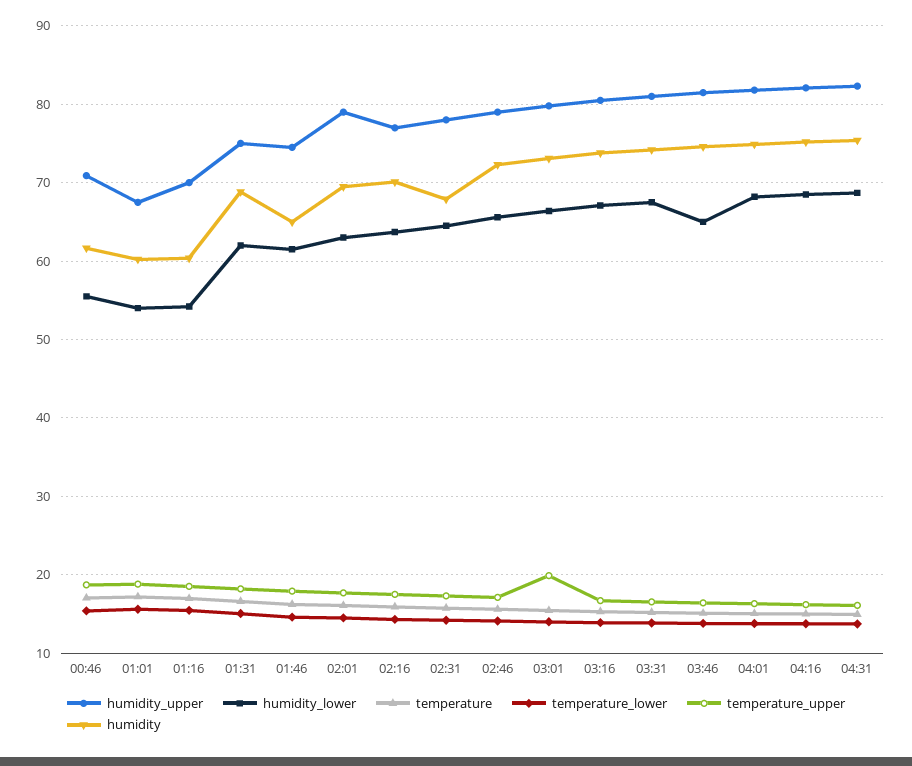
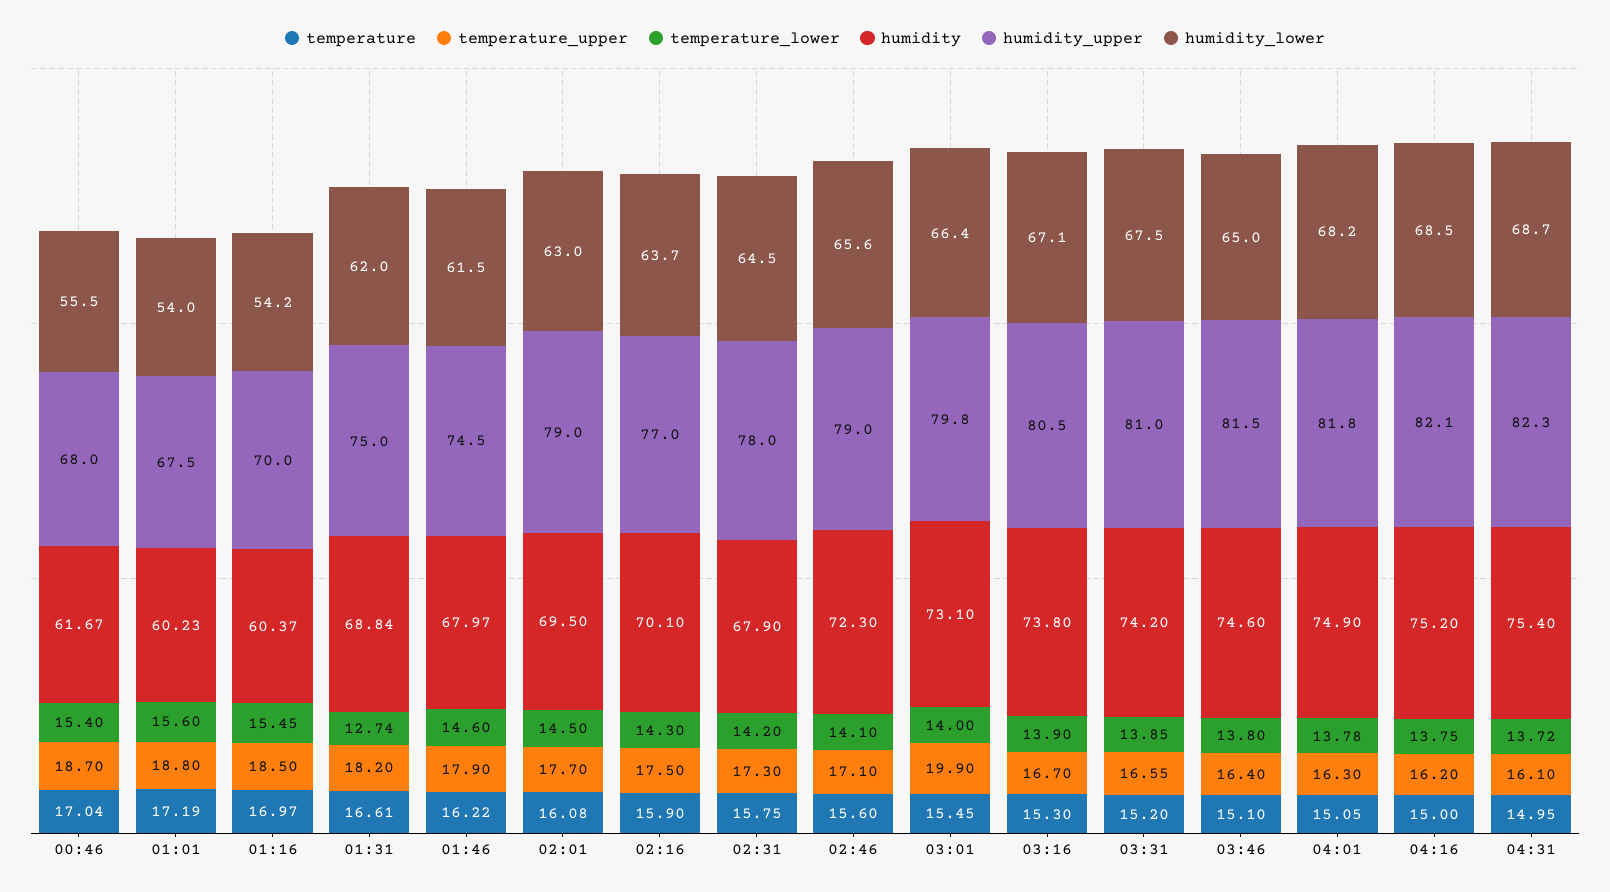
humidity_upper, 00:46: 71 -> 68
temperature_lower, 01:31: 15 -> 12.74
humidity, 01:46: 65 -> 67.97

